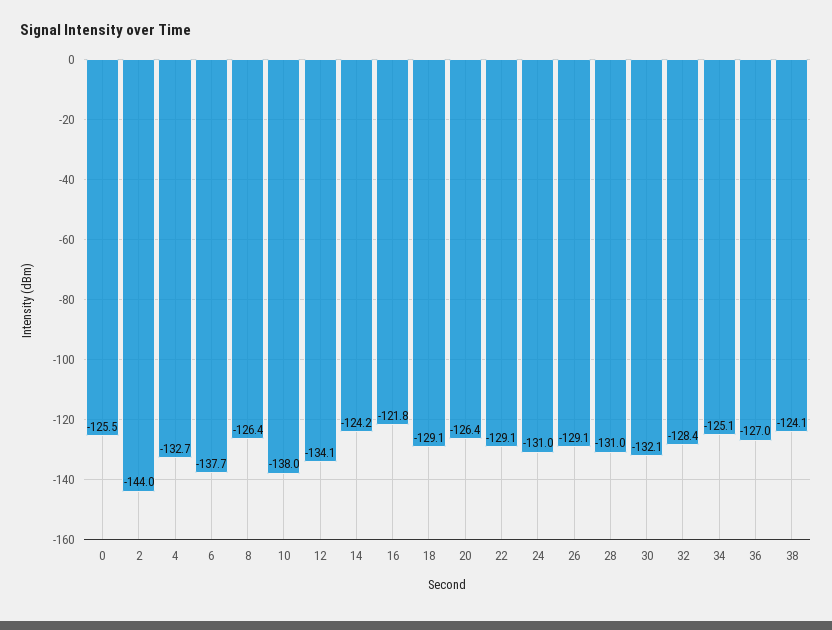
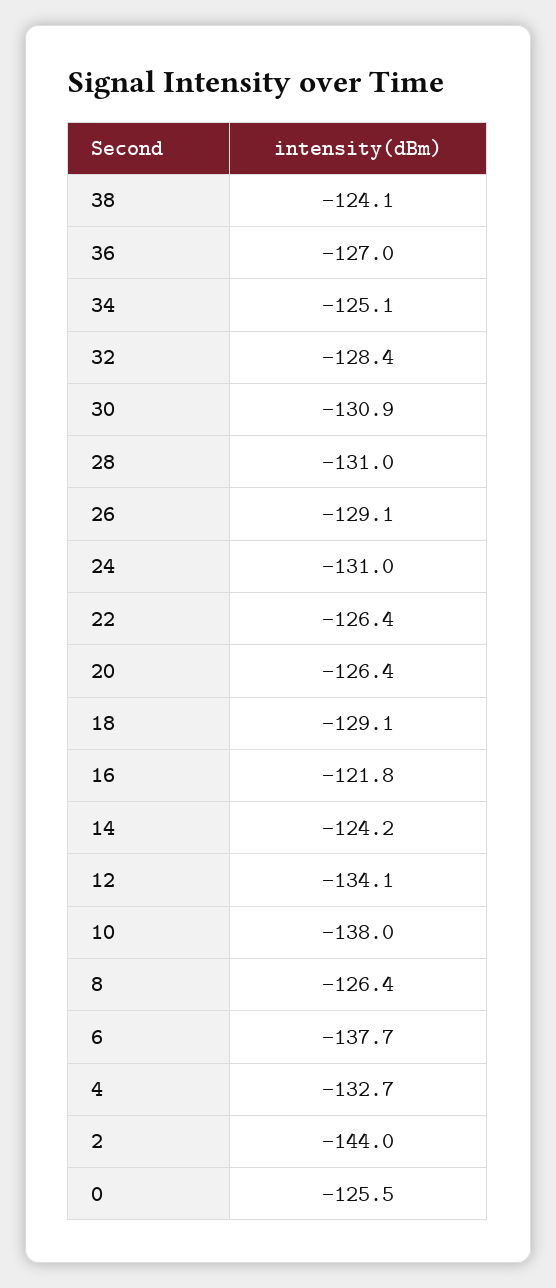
22: -129.1 -> -126.4
30: -132.1 -> -130.9

